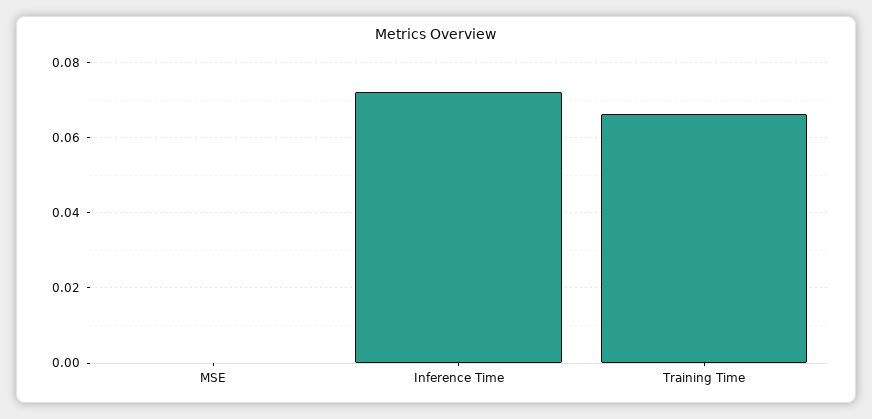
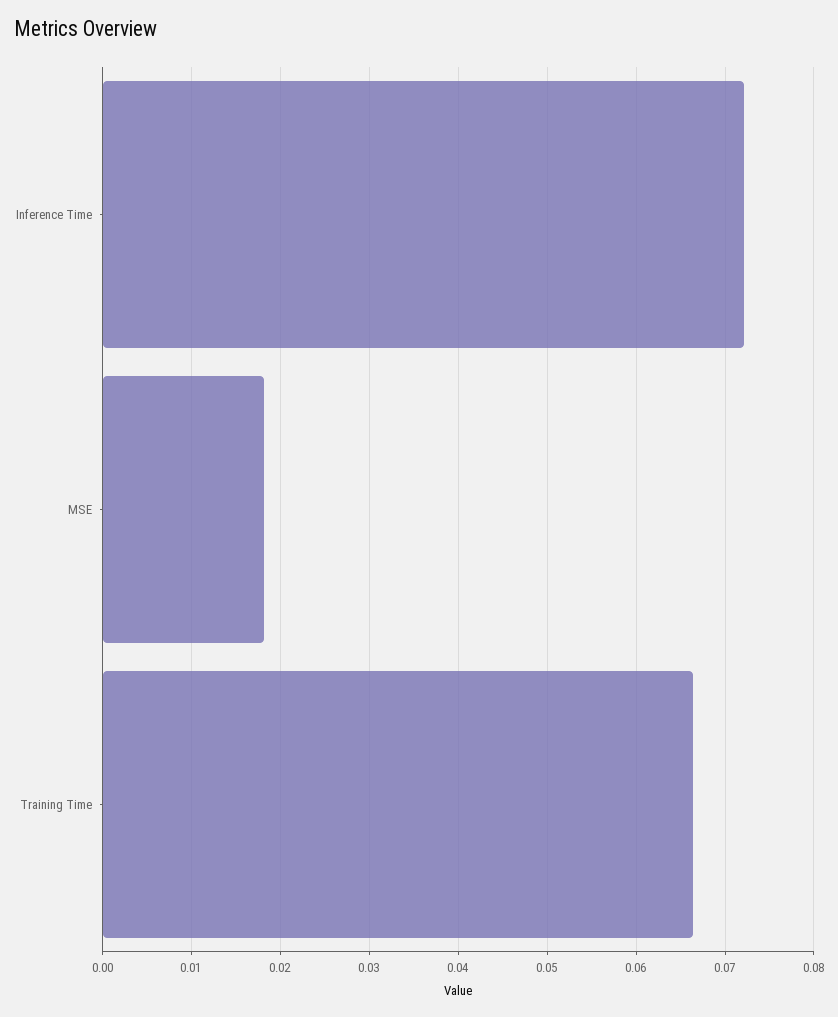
MSE: 0 -> 0.018

